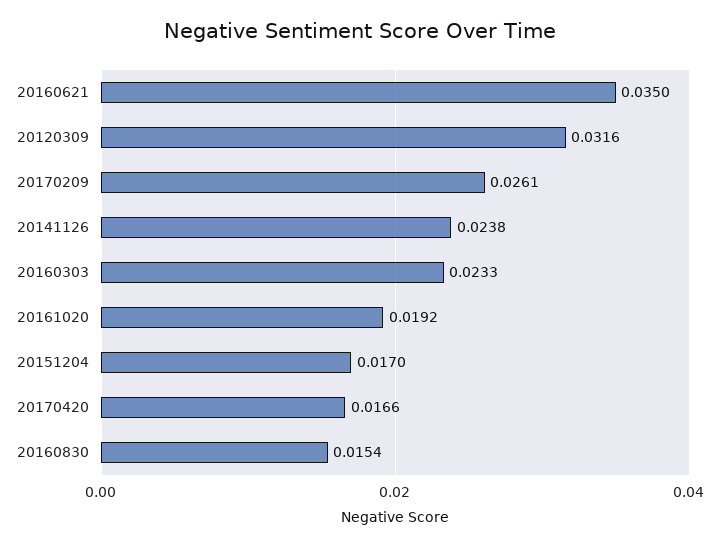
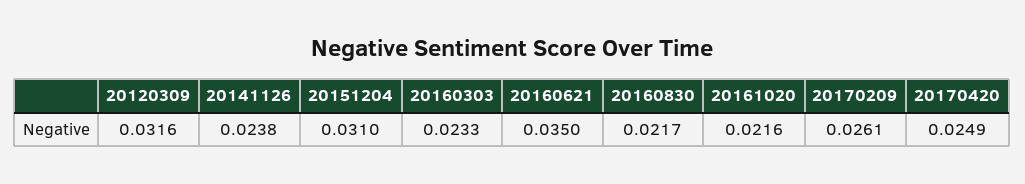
20161020: 0.0192 -> 0.0216
20151204: 0.017 -> 0.031
20170420: 0.0166 -> 0.0249
20160830: 0.0154 -> 0.0217

